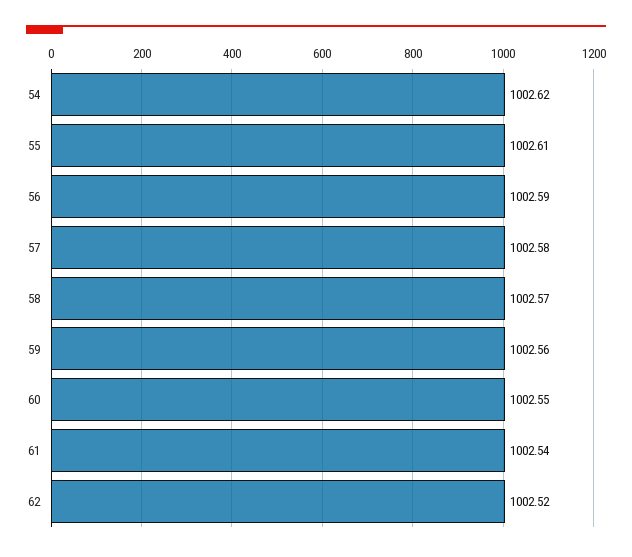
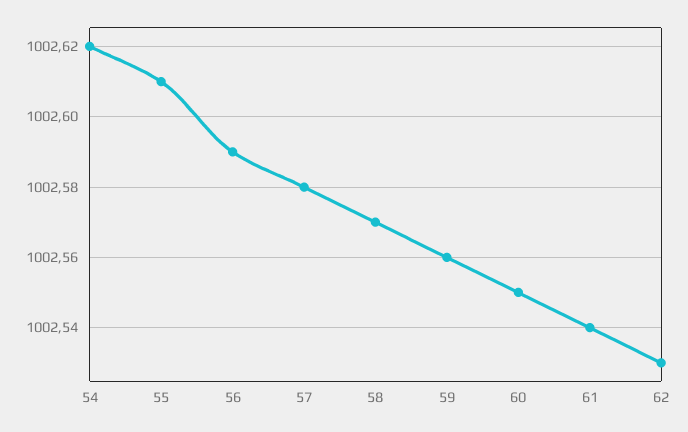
62: 1002.52 -> 1002.53

